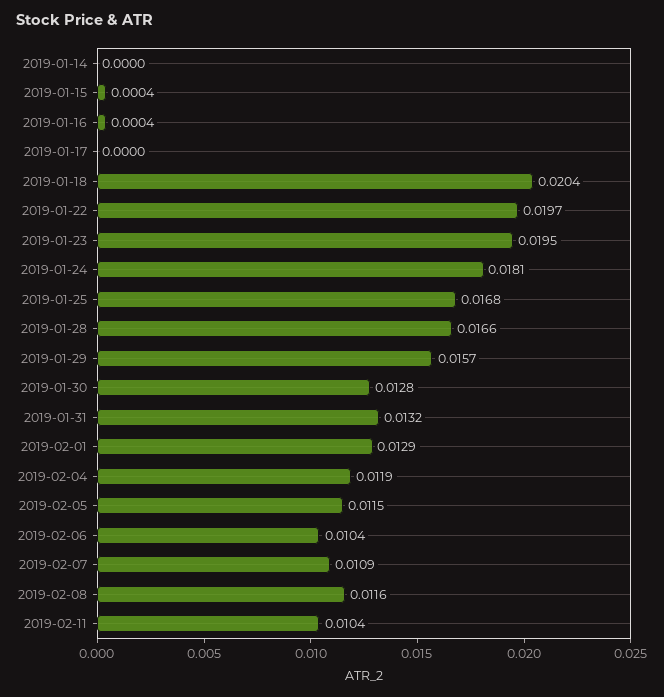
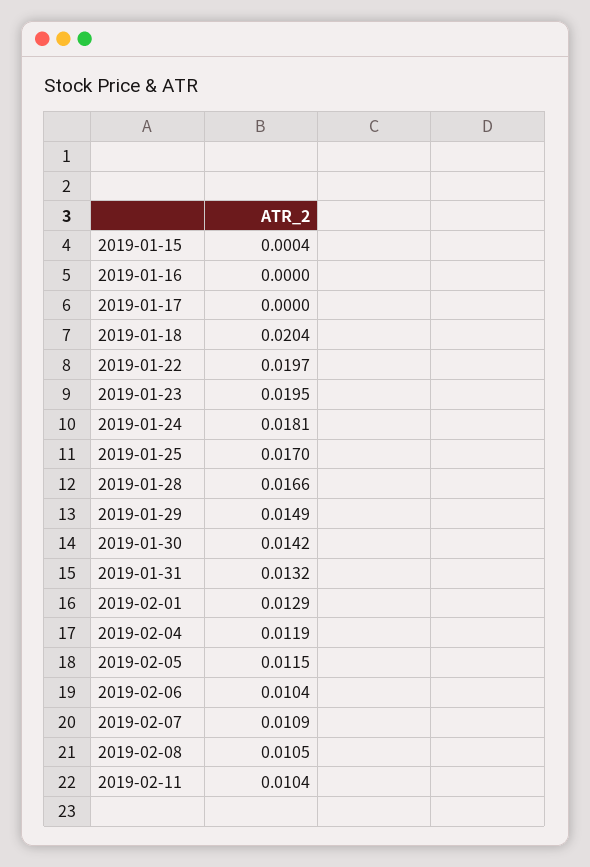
2019-01-14: 0 -> none
2019-01-16: 0.0004 -> 0
2019-01-25: 0.0168 -> 0.017
2019-01-29: 0.0157 -> 0.0149
2019-01-30: 0.0128 -> 0.0142
2019-02-08: 0.0116 -> 0.0105

